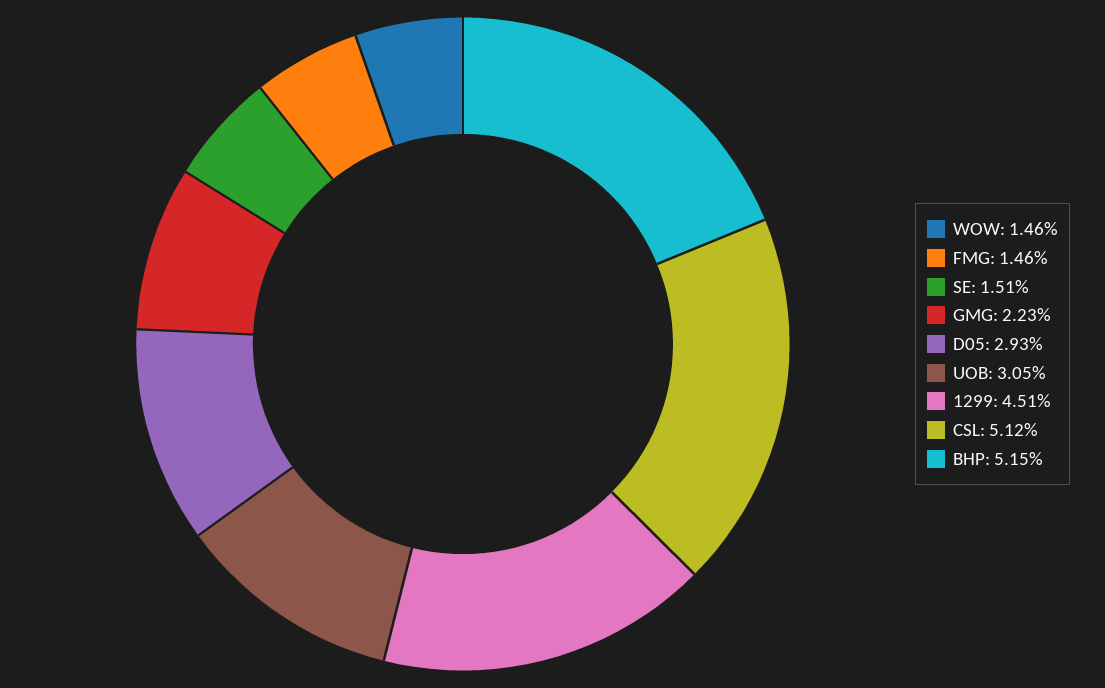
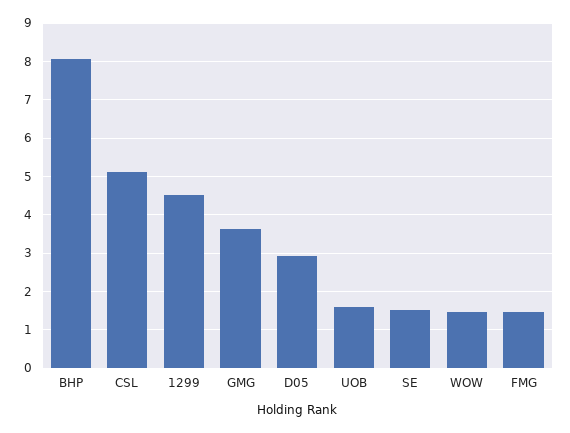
GMG: 2.23 -> 3.6
UOB: 3.05 -> 1.6
BHP: 5.15 -> 8

